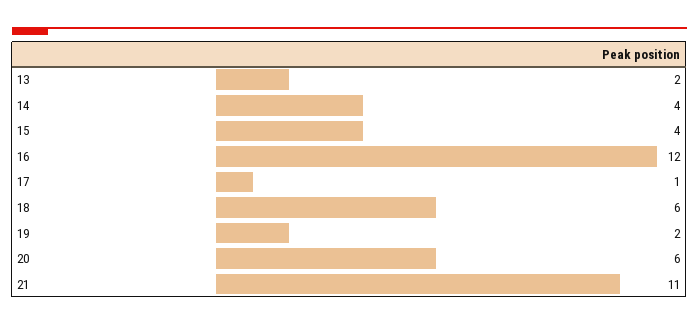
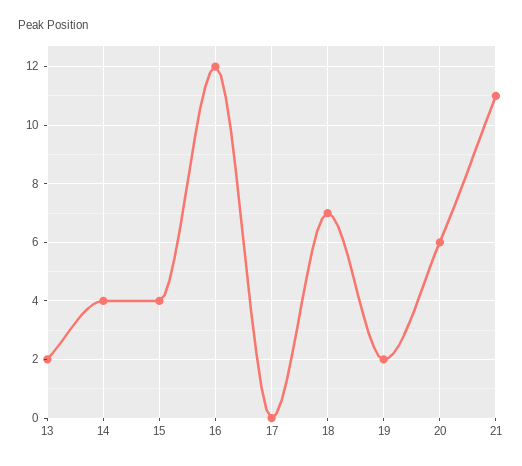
17: 1 -> 0
18: 6 -> 7

